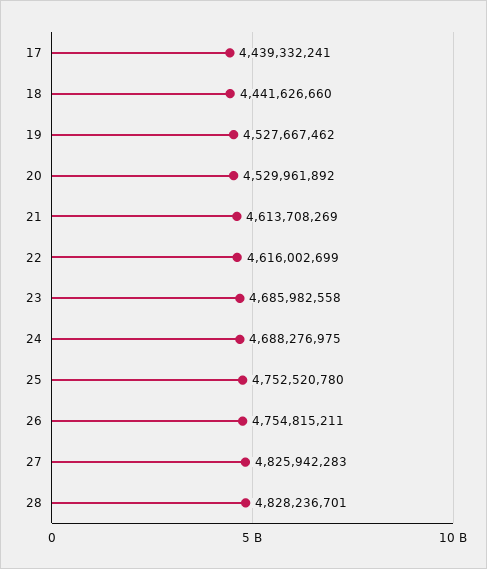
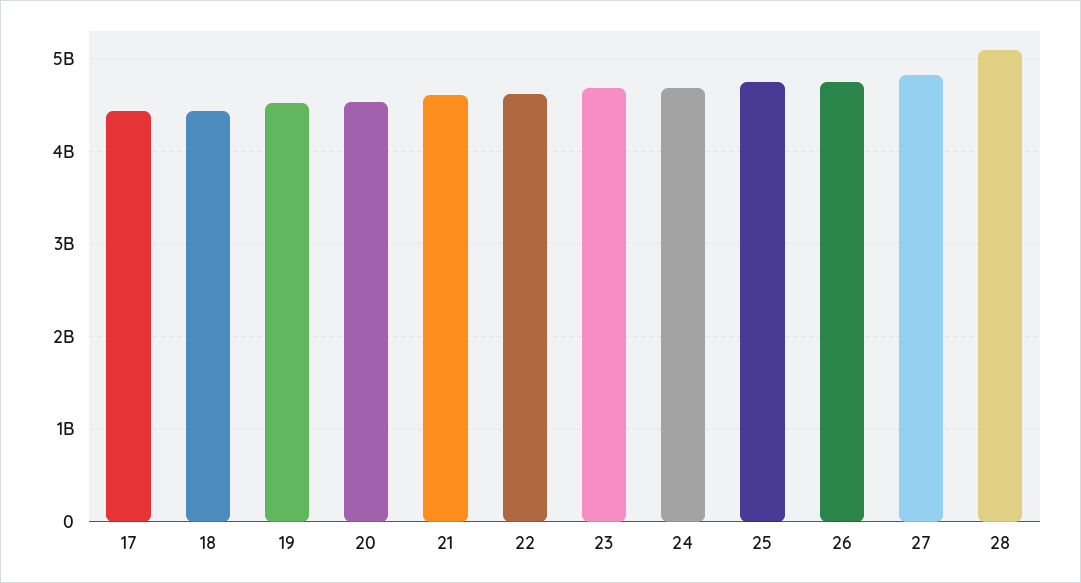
28: 4828236701 -> 5100000000

